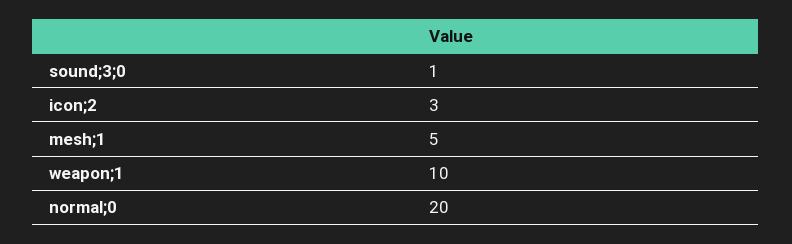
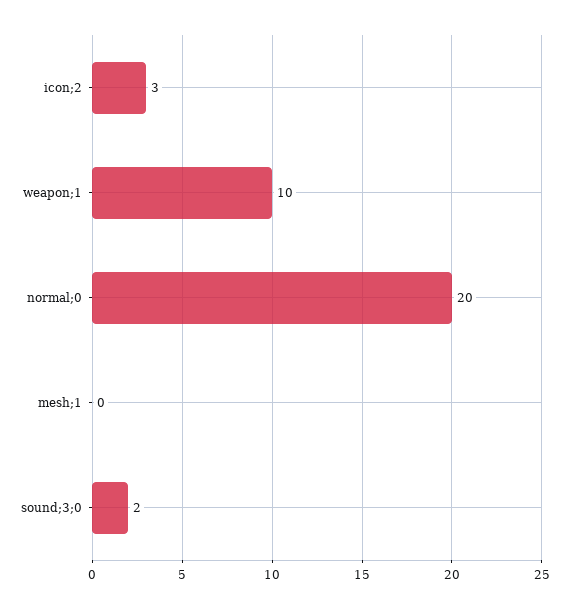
sound;3;0: 1 -> 2
mesh;1: 5 -> 0

